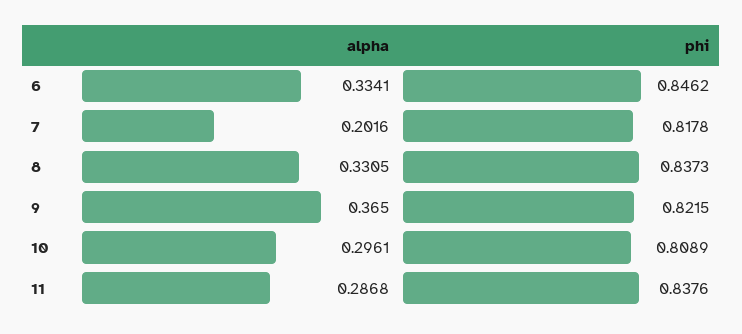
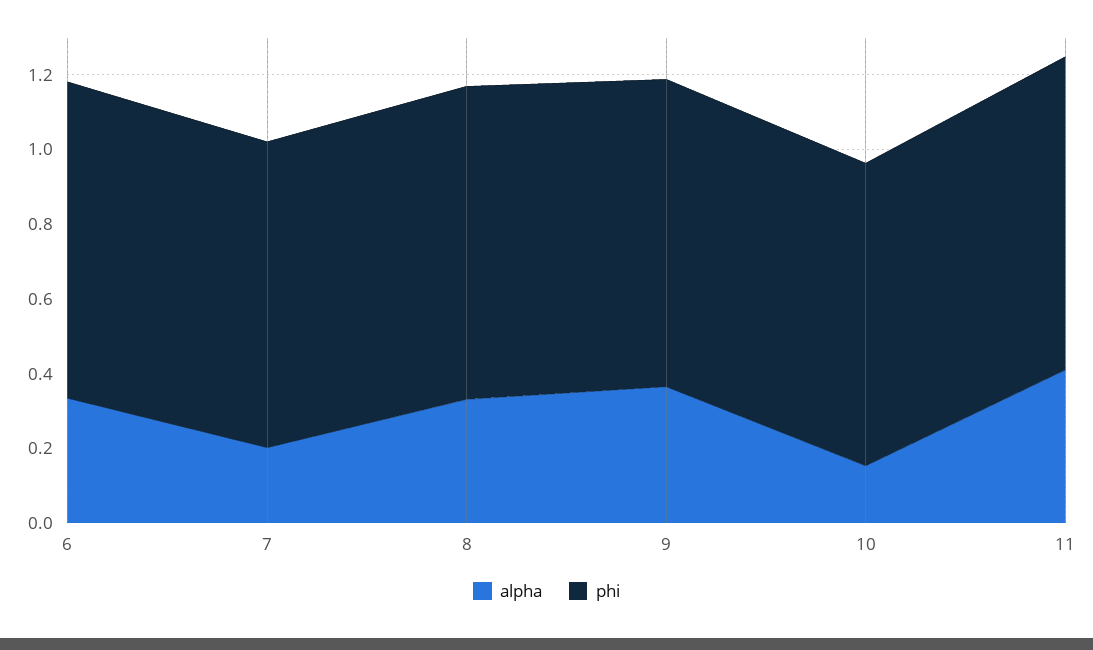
alpha, 10: 0.2961 -> 0.15
alpha, 11: 0.2868 -> 0.4

